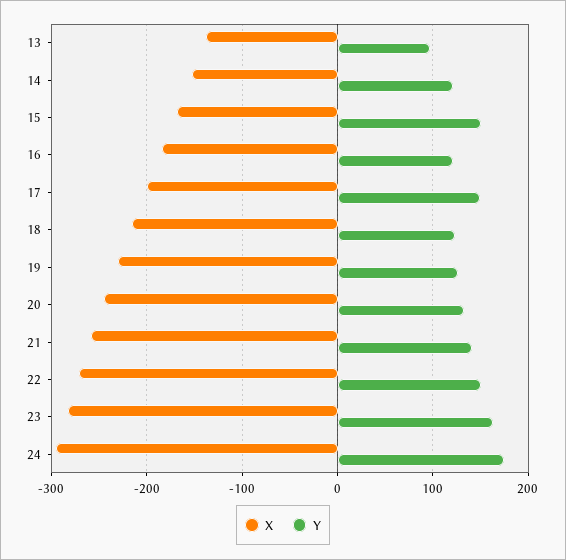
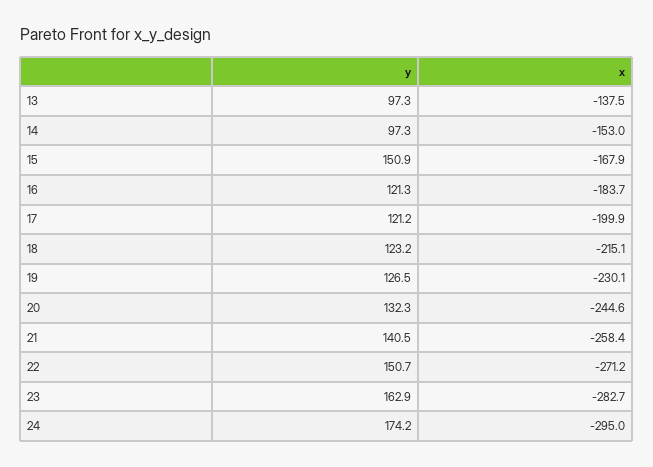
Y, 14: 120 -> 97.3
Y, 17: 150 -> 121.2

